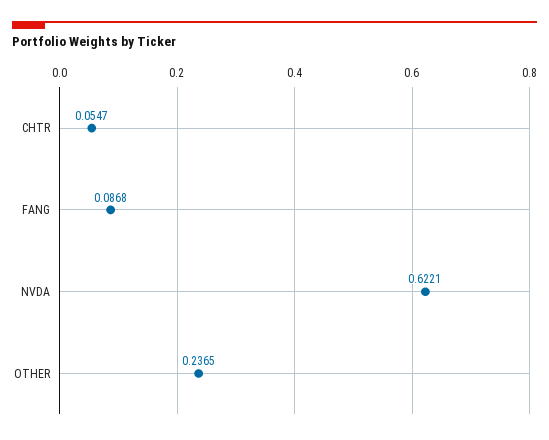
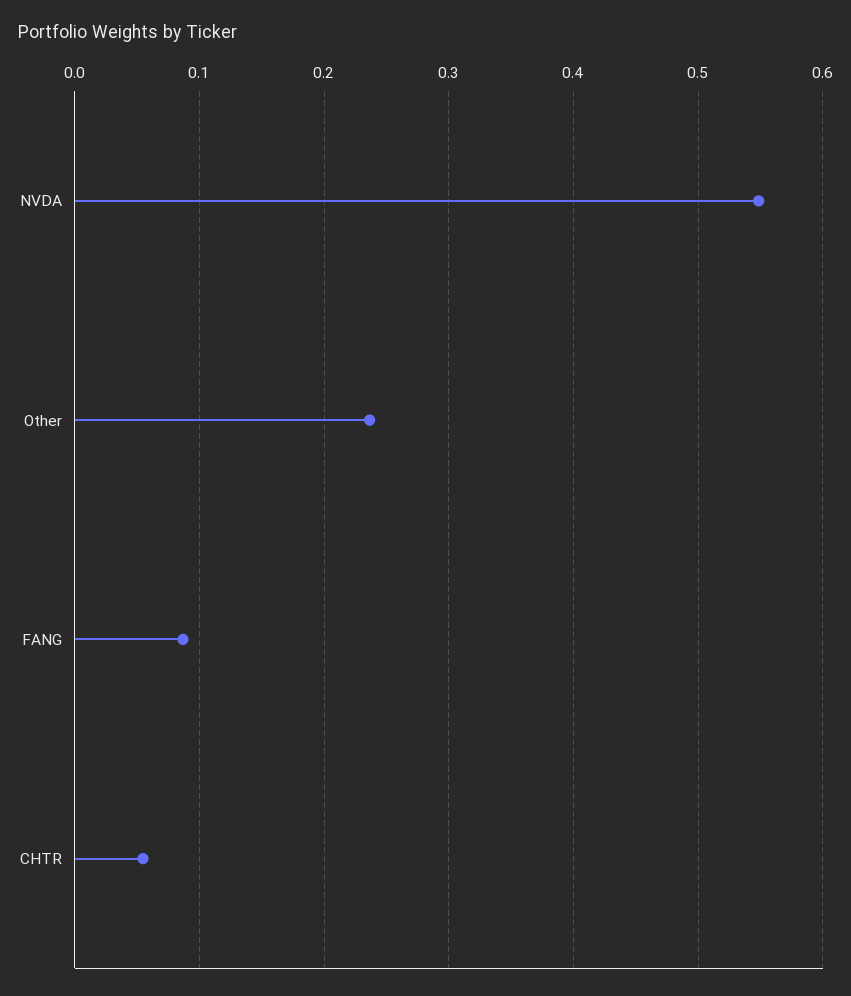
NVDA: 0.6221 -> 0.55

